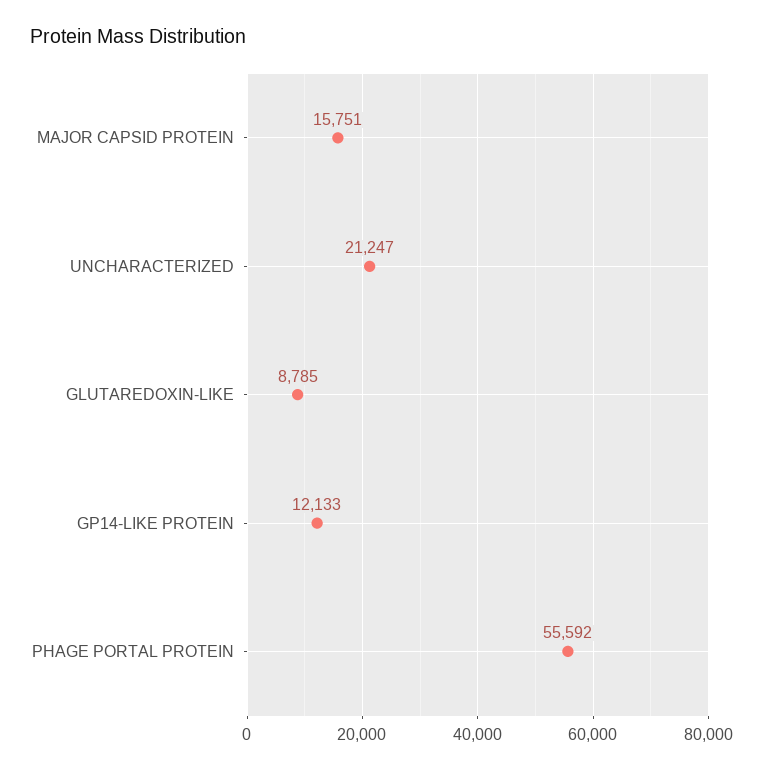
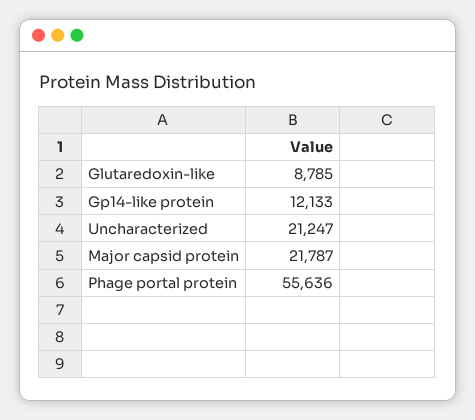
MAJOR CAPSID PROTEIN: 15751 -> 21787
PHAGE PORTAL PROTEIN: 55592 -> 55636

